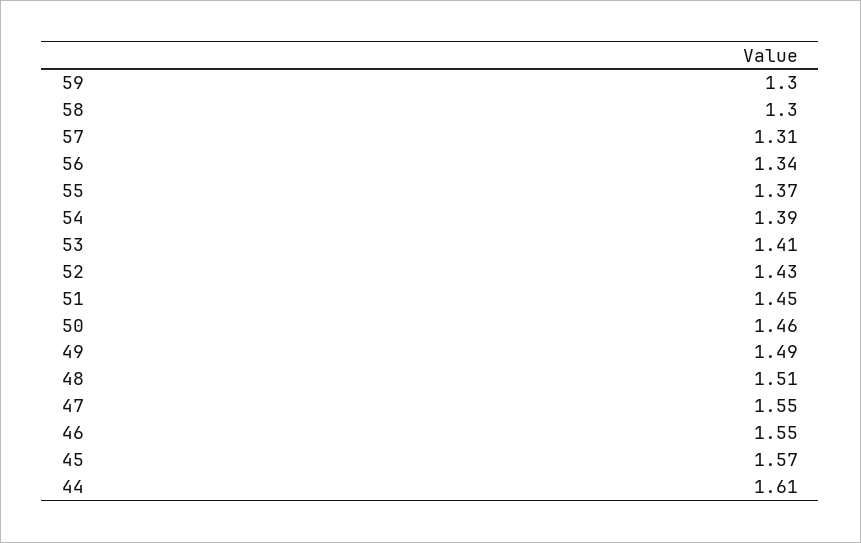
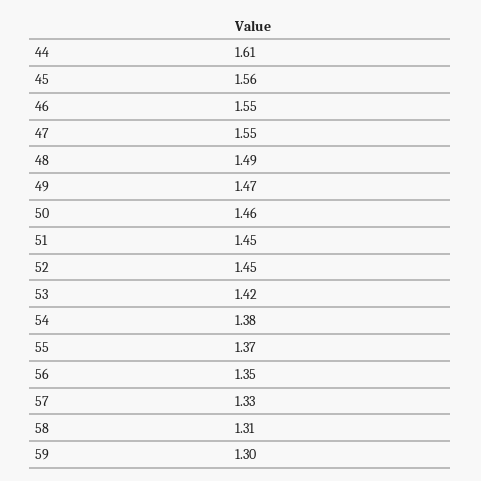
58: 1.3 -> 1.31
57: 1.31 -> 1.33
56: 1.34 -> 1.35
54: 1.39 -> 1.38
53: 1.41 -> 1.42
52: 1.43 -> 1.45
49: 1.49 -> 1.47
48: 1.51 -> 1.49
45: 1.57 -> 1.56

